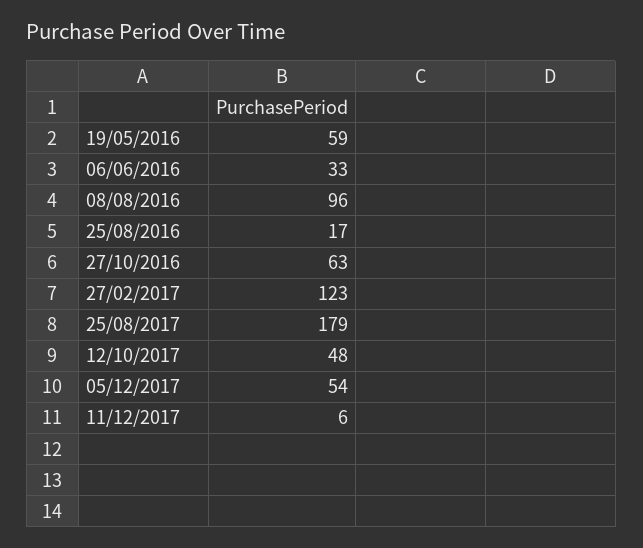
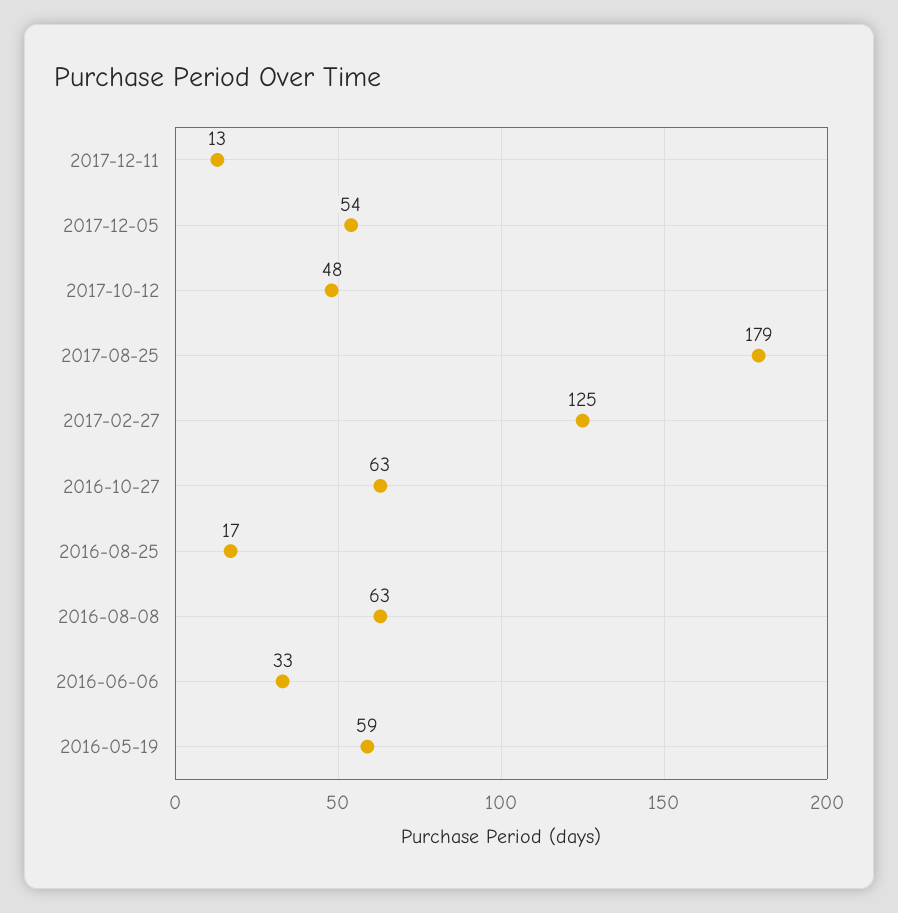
08/08/2016: 96 -> 63
27/02/2017: 123 -> 125
11/12/2017: 6 -> 13

